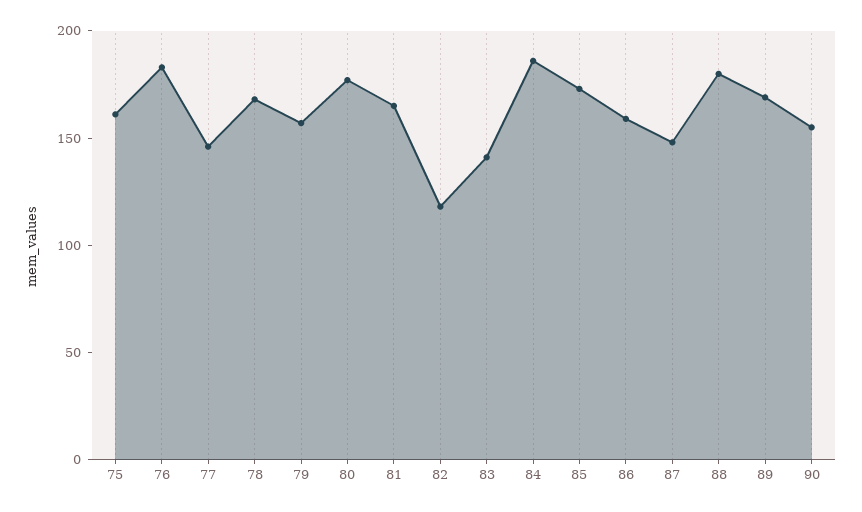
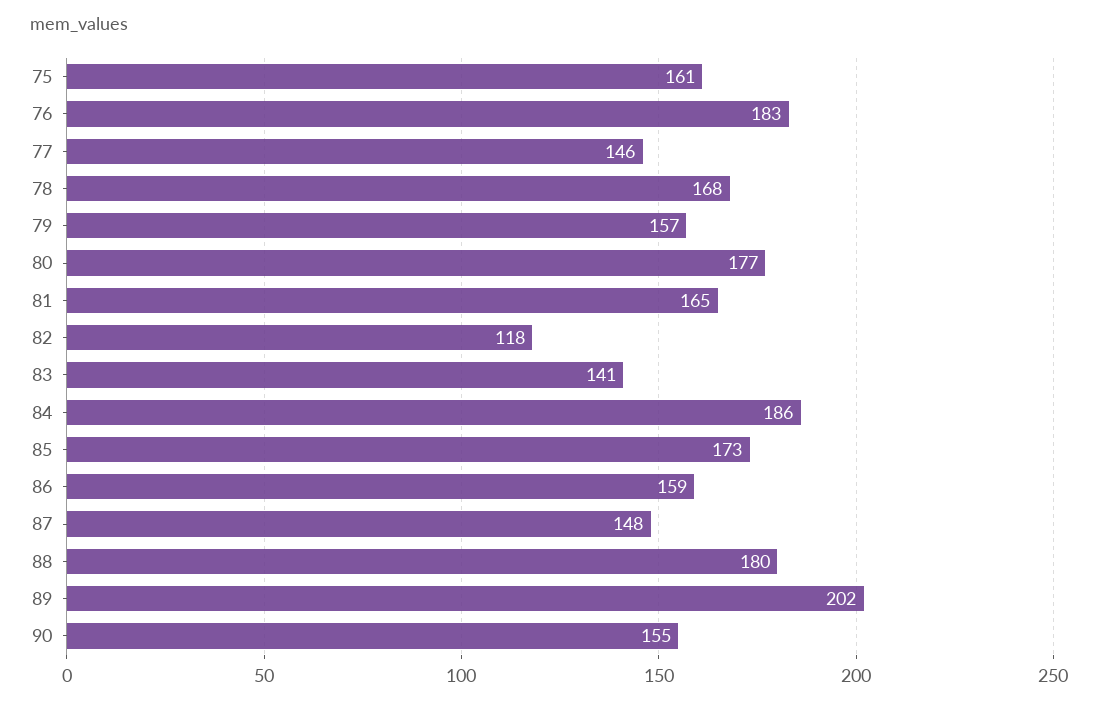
89: 170 -> 202

